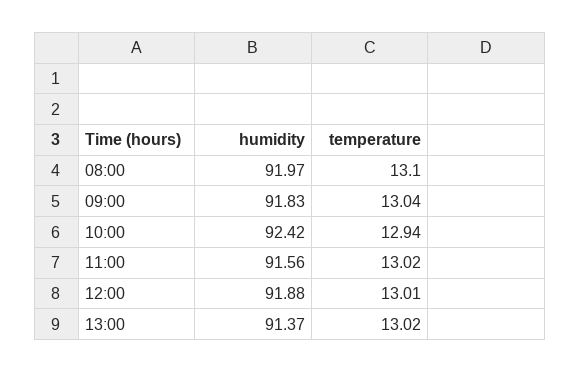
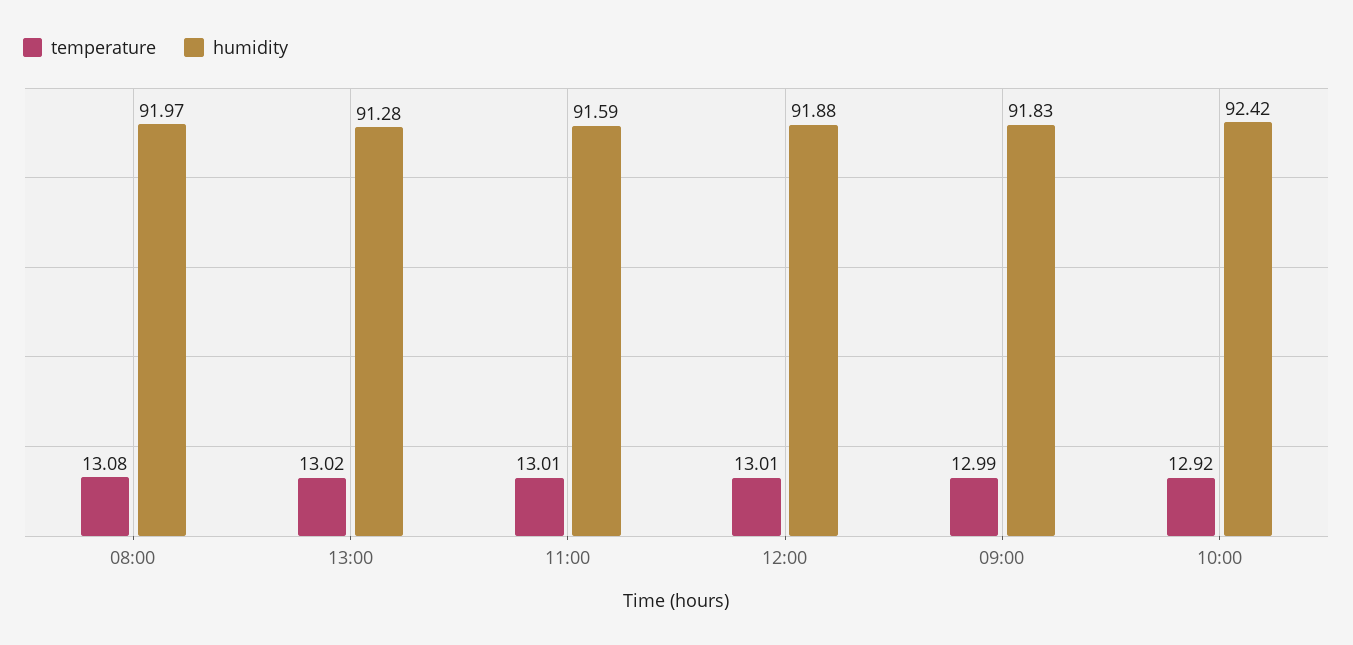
temperature, 08:00: 13.1 -> 13.08
temperature, 09:00: 13.04 -> 12.99
temperature, 10:00: 12.94 -> 12.92
humidity, 11:00: 91.56 -> 91.59
temperature, 11:00: 13.02 -> 13.01
humidity, 13:00: 91.37 -> 91.28

